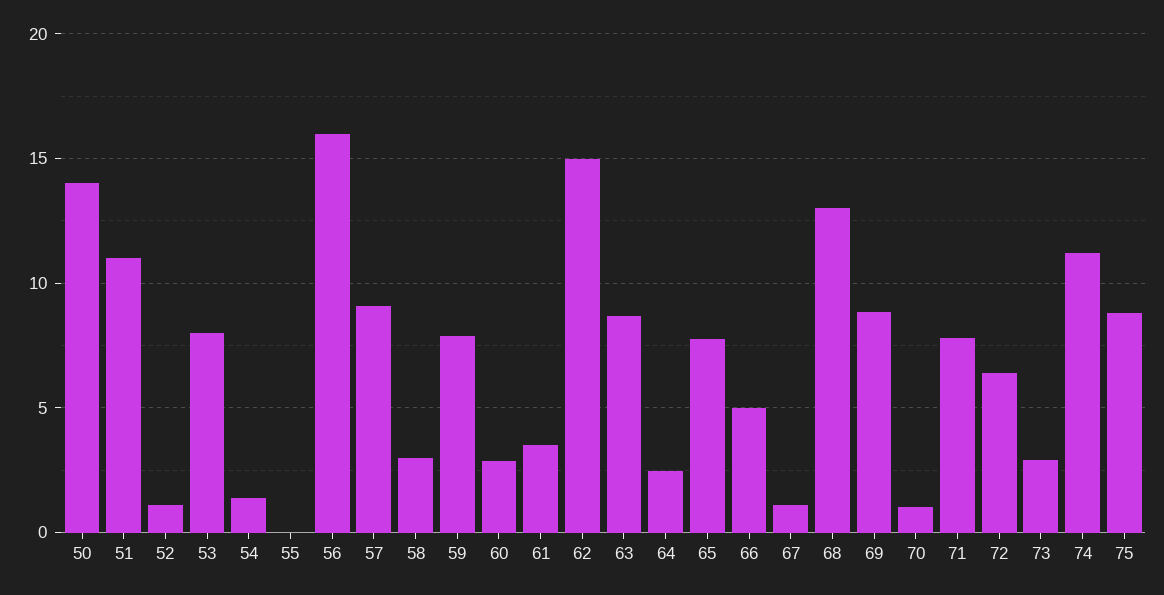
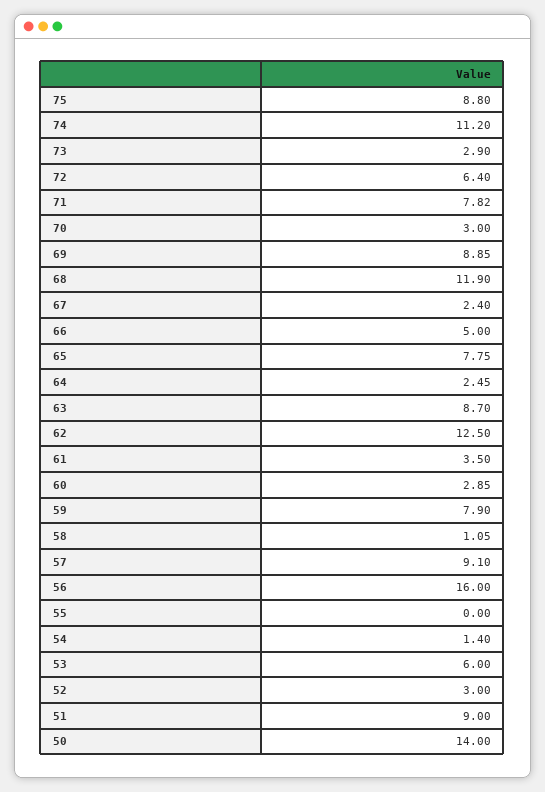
51: 11 -> 9
52: 1 -> 3
53: 8 -> 6
58: 3 -> 1.05
62: 15 -> 12.5
67: 1 -> 2.4
68: 13 -> 11.9
70: 1 -> 3

